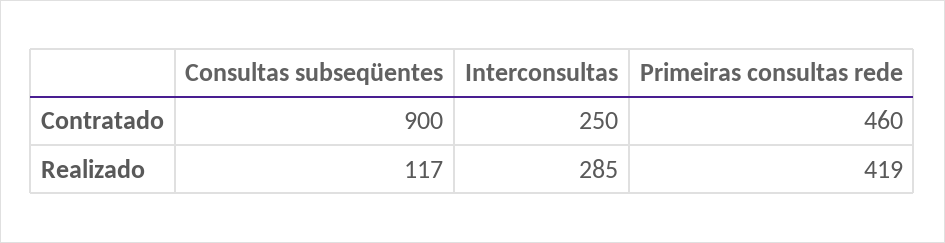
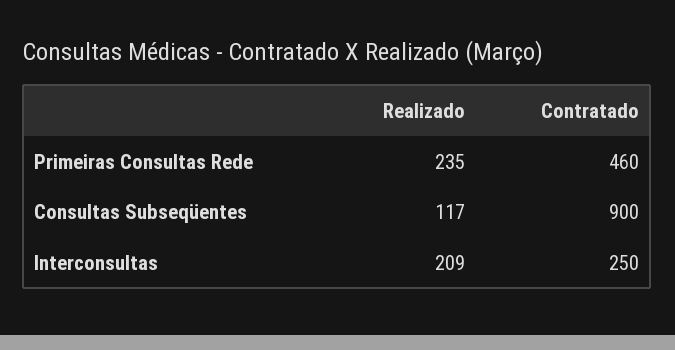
Interconsultas, Realizado: 285 -> 209
Primeiras consultas rede, Realizado: 419 -> 235

